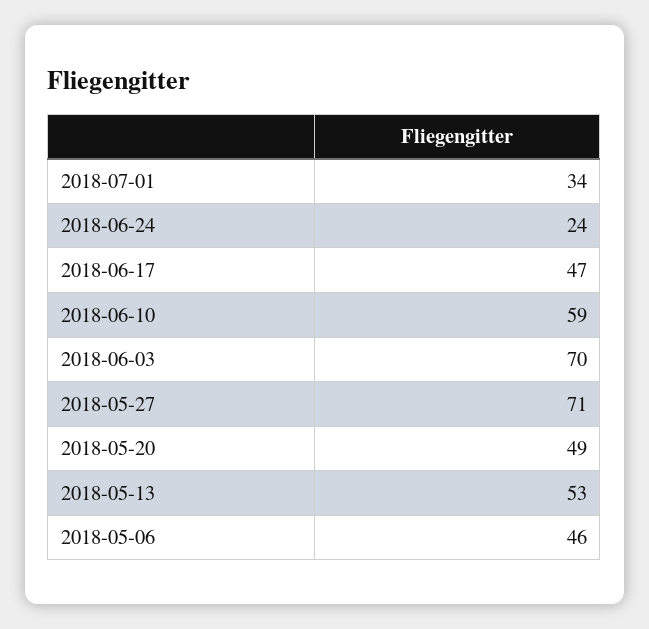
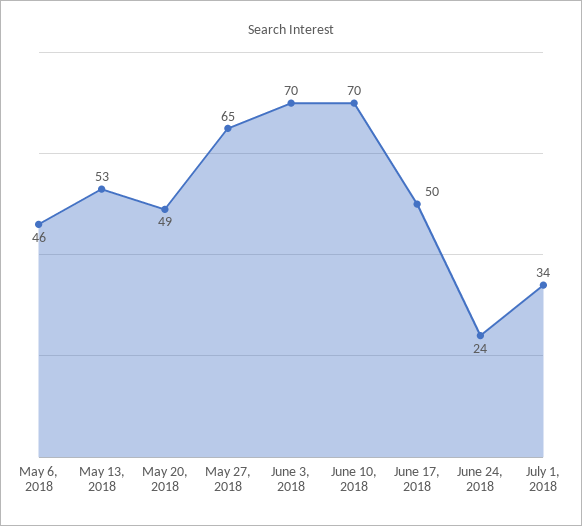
2018-06-17: 47 -> 50
2018-06-10: 59 -> 70
2018-05-27: 71 -> 65

